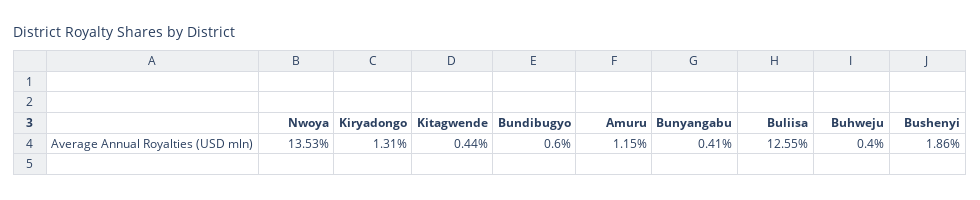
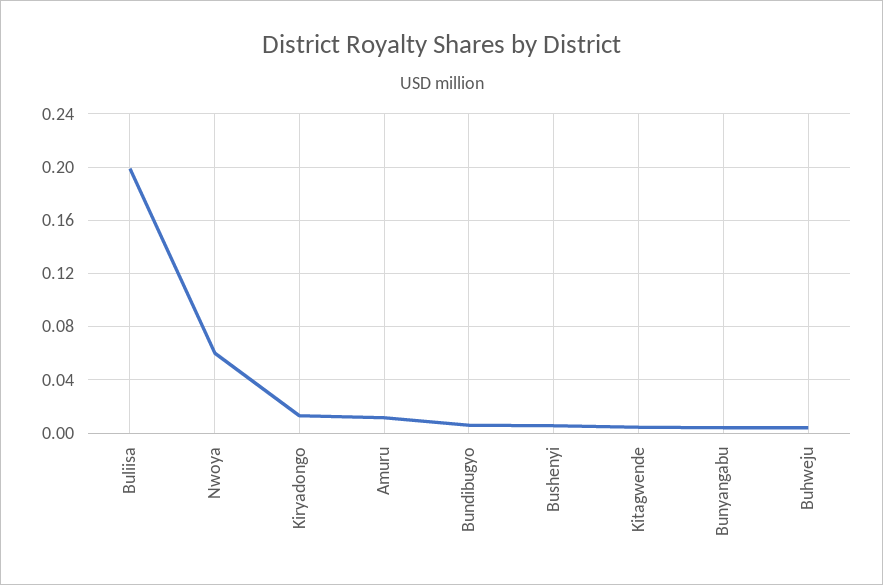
Nwoya: 0.1353 -> 0.06
Buliisa: 0.1255 -> 0.2
Bushenyi: 0.0186 -> 0.005

